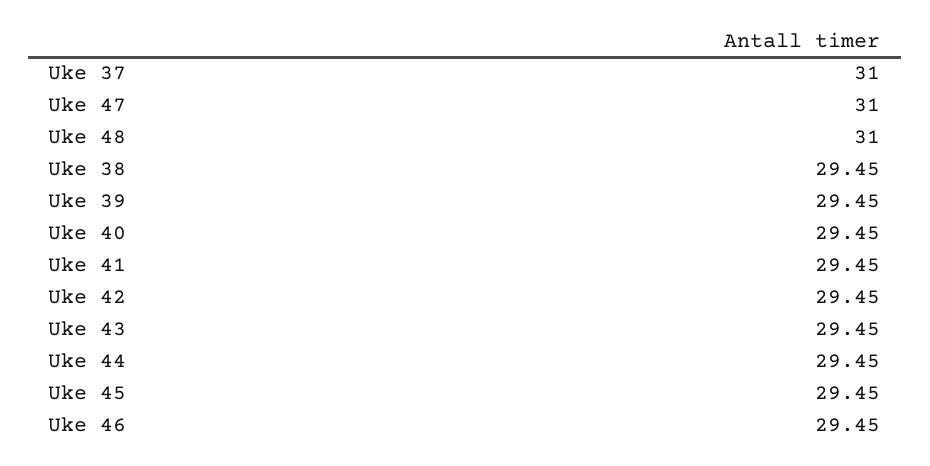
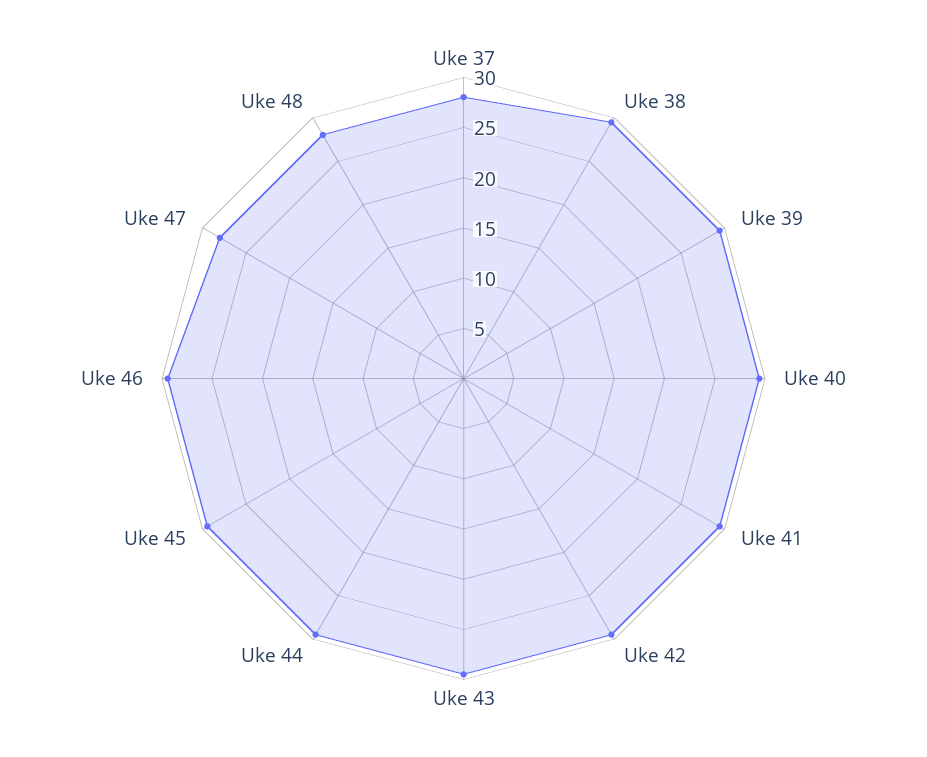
Uke 37: 31 -> 28
Uke 47: 31 -> 28
Uke 48: 31 -> 28

